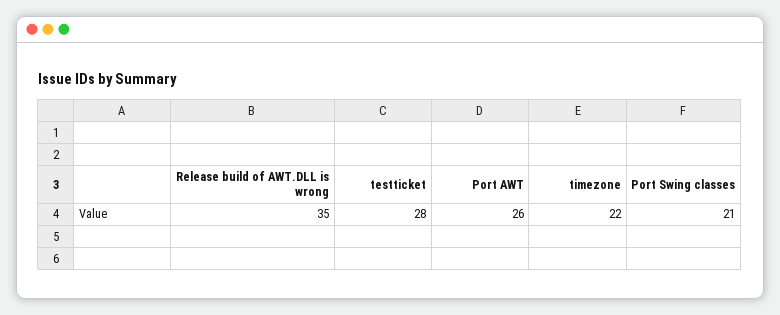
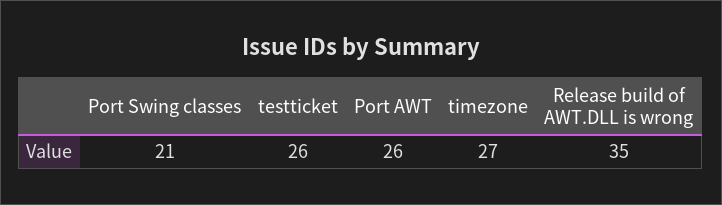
testticket: 28 -> 26
timezone: 22 -> 27

